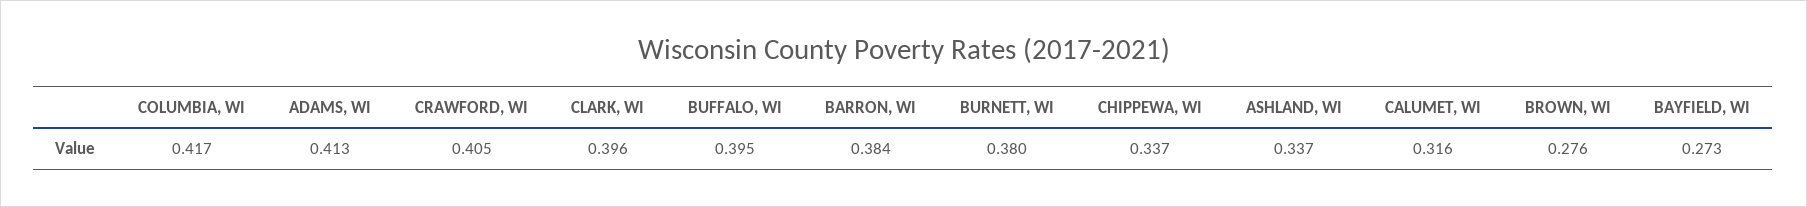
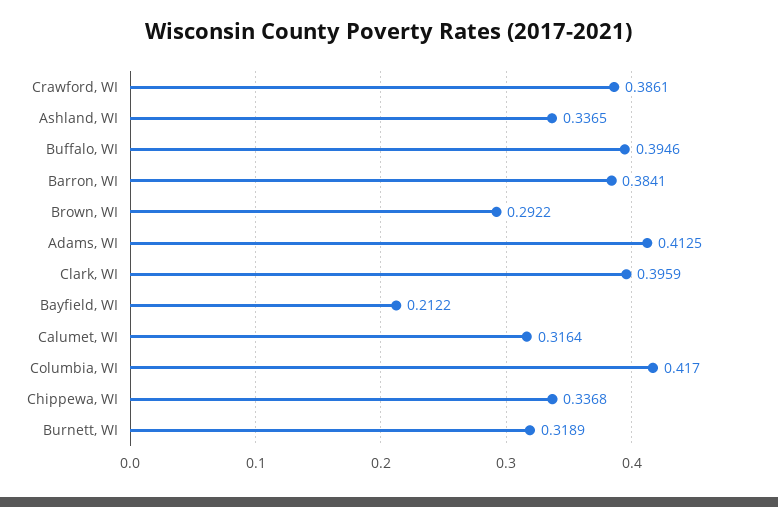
CRAWFORD, WI: 0.405 -> 0.3861
BURNETT, WI: 0.38 -> 0.3189
BROWN, WI: 0.276 -> 0.2922
BAYFIELD, WI: 0.273 -> 0.2122

